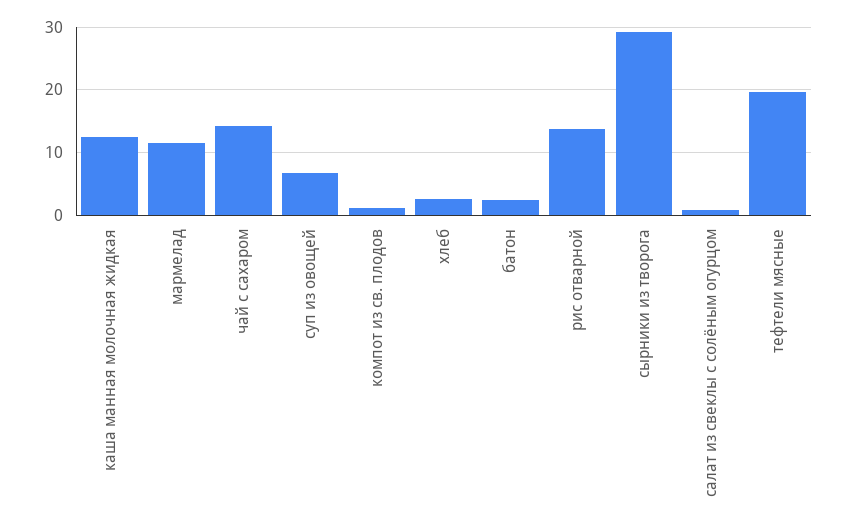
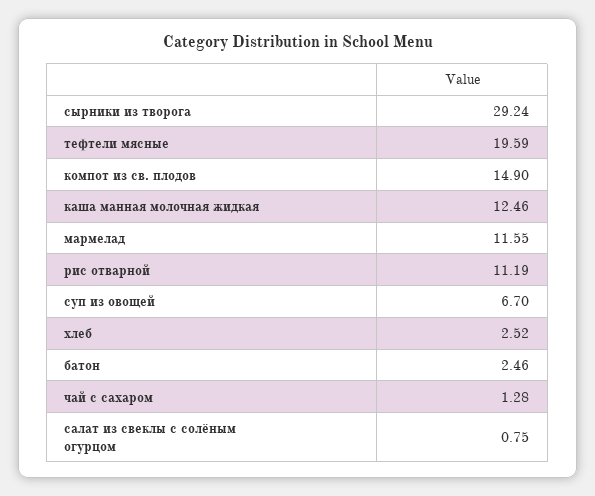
чай с сахаром: 14 -> 1.28
компот из св. плодов: 1 -> 14.9
рис отварной: 14 -> 11.19

